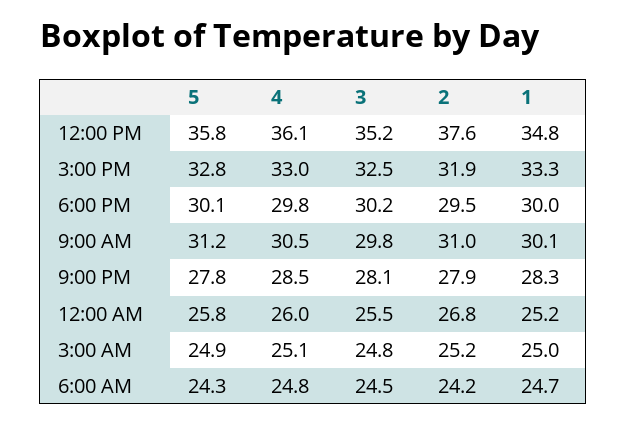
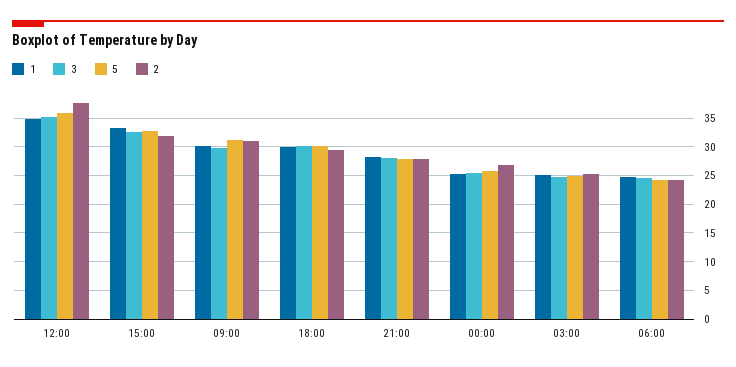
4, 12:00 PM: 36.1 -> none
4, 3:00 PM: 33 -> none
4, 6:00 PM: 29.8 -> none
4, 9:00 AM: 30.5 -> none
4, 9:00 PM: 28.5 -> none
4, 12:00 AM: 26 -> none
4, 3:00 AM: 25.1 -> none
4, 6:00 AM: 24.8 -> none

